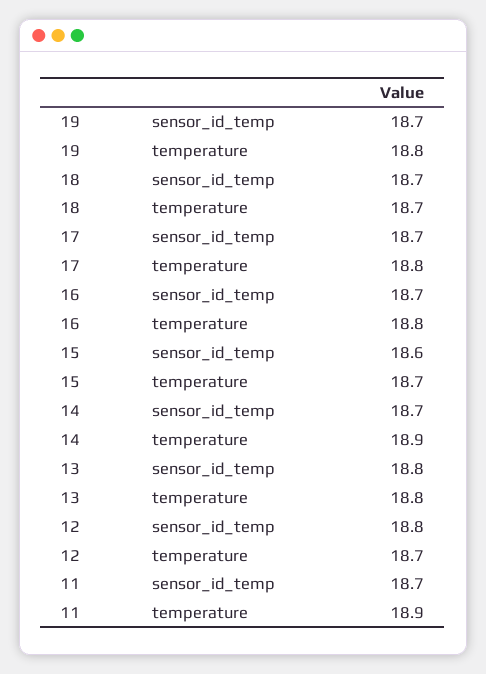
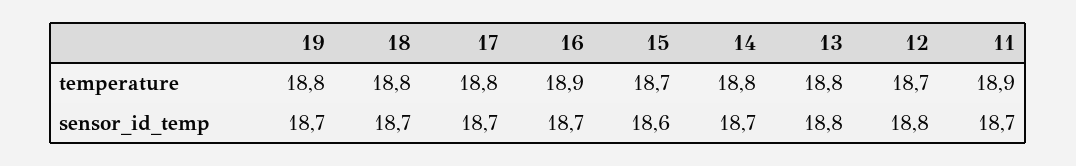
18, temperature: 18.7 -> 18.8
16, temperature: 18.8 -> 18.9
14, temperature: 18.9 -> 18.8

